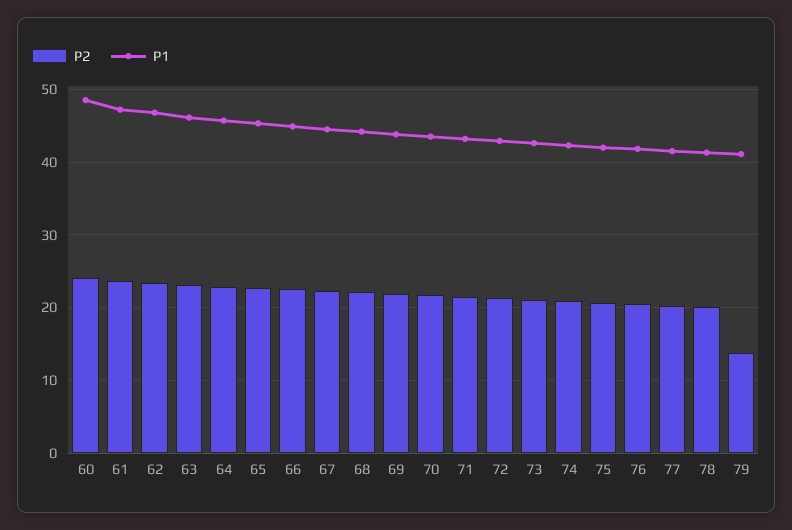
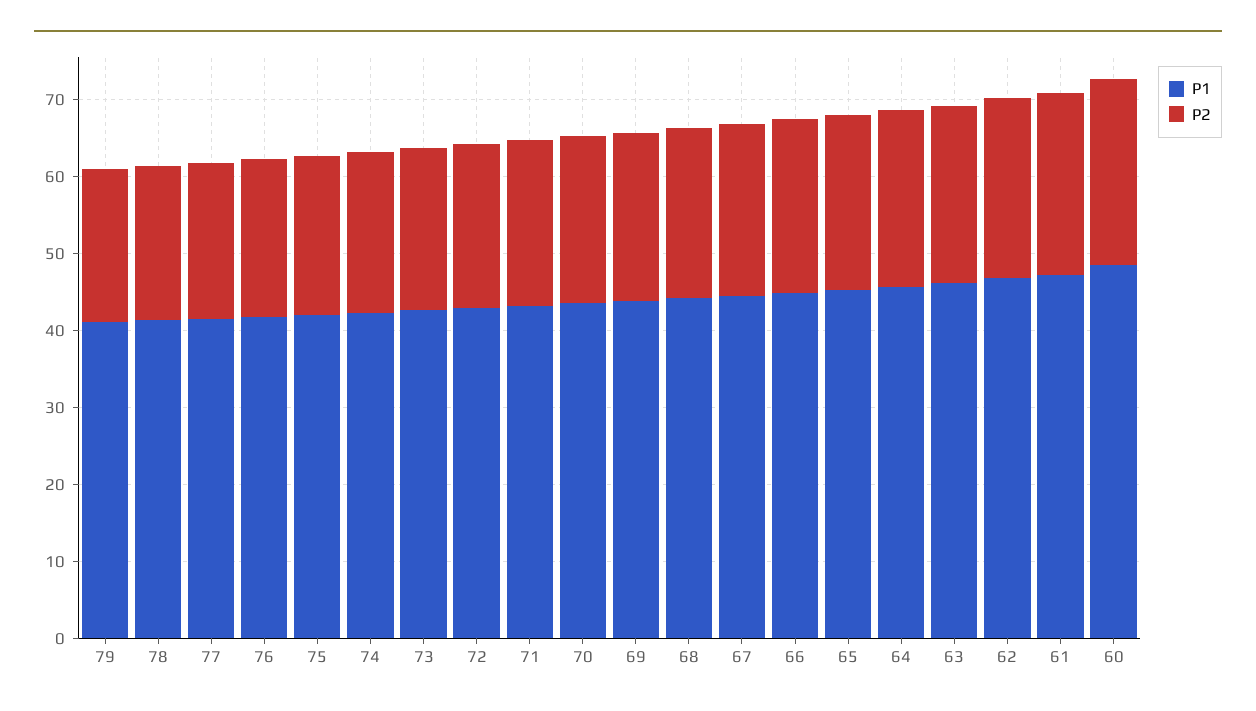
P2, 79: 14 -> 20

